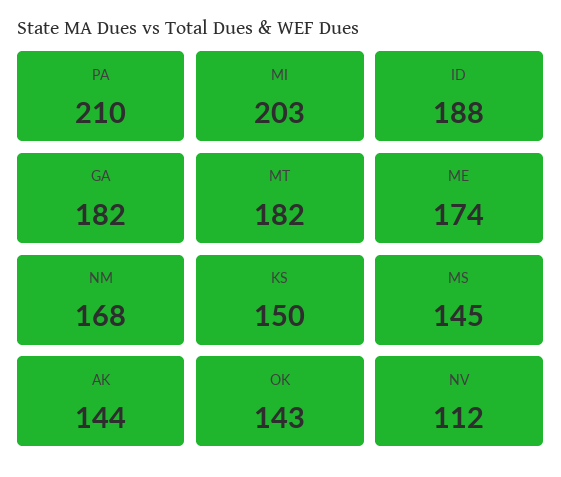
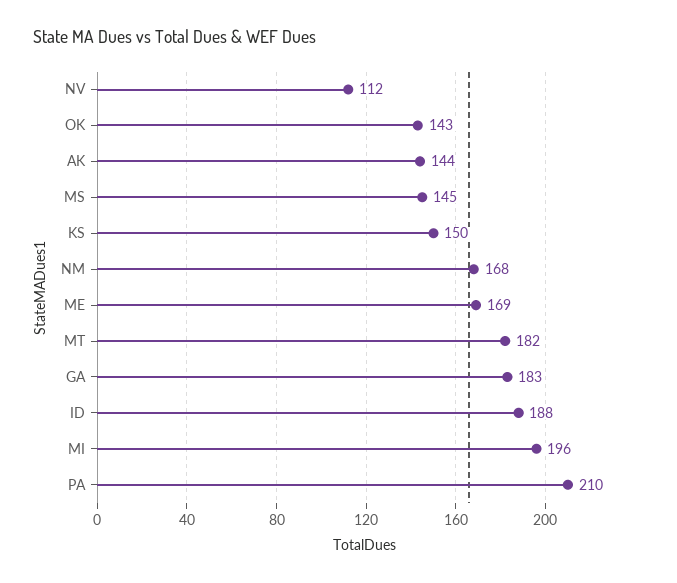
MI: 203 -> 196
GA: 182 -> 183
ME: 174 -> 169

